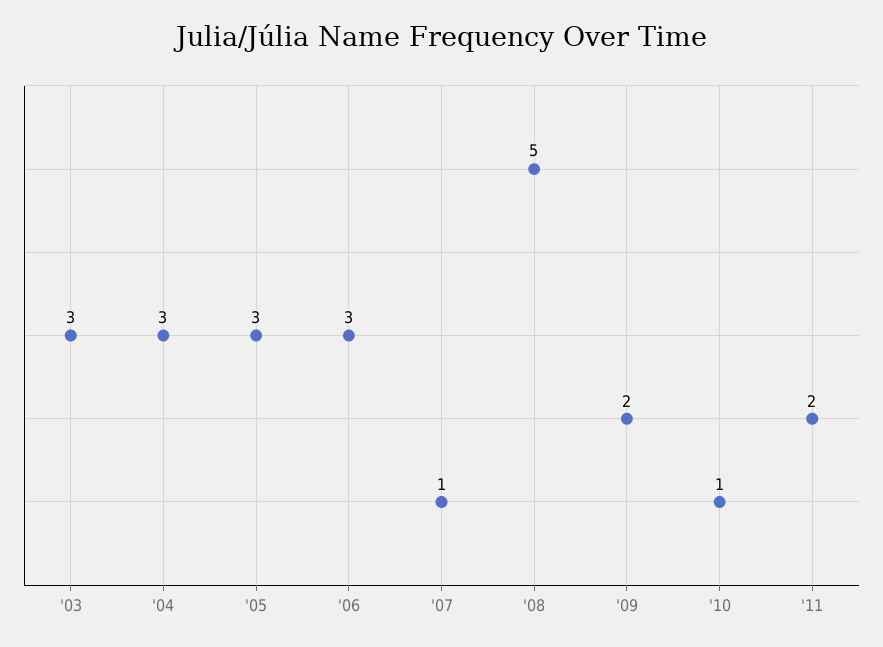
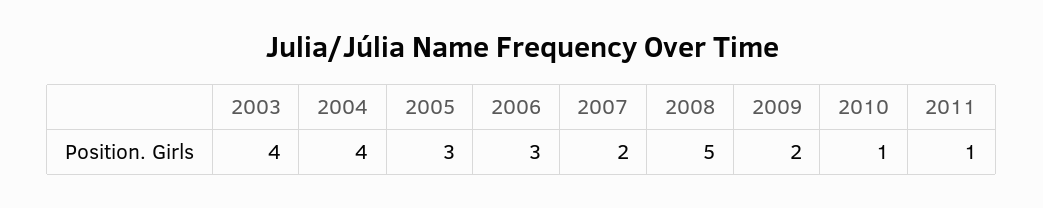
'03: 3 -> 4
'04: 3 -> 4
'07: 1 -> 2
'11: 2 -> 1

